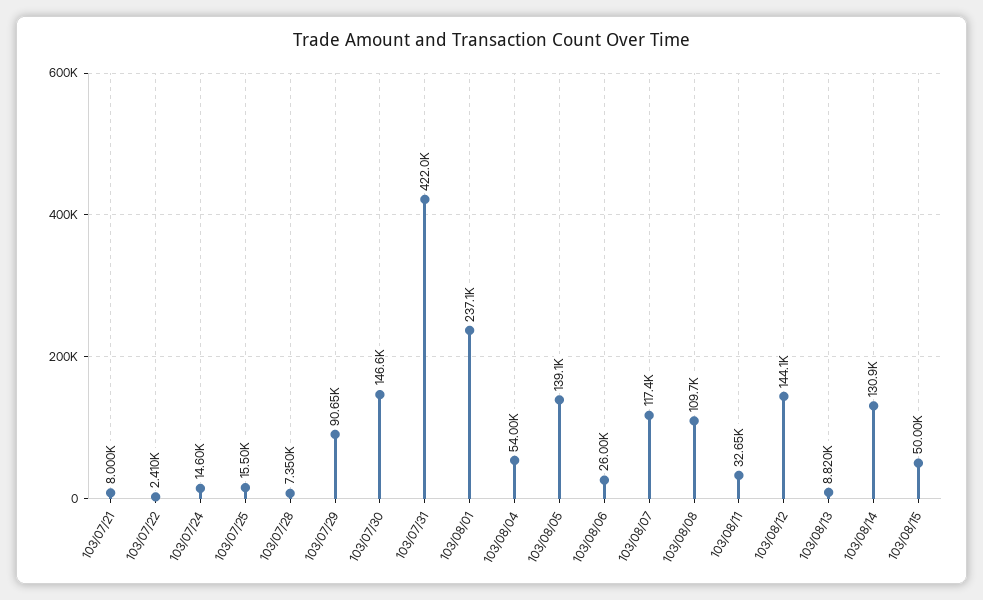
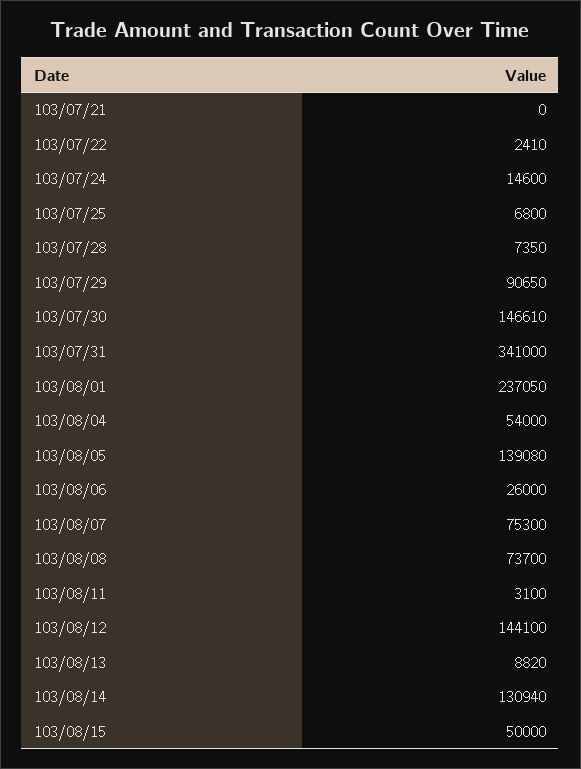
103/07/21: 8000 -> 0
103/07/25: 15500 -> 6800
103/07/31: 422000 -> 341000
103/08/07: 117400 -> 75300
103/08/08: 109700 -> 73700
103/08/11: 32650 -> 3100

